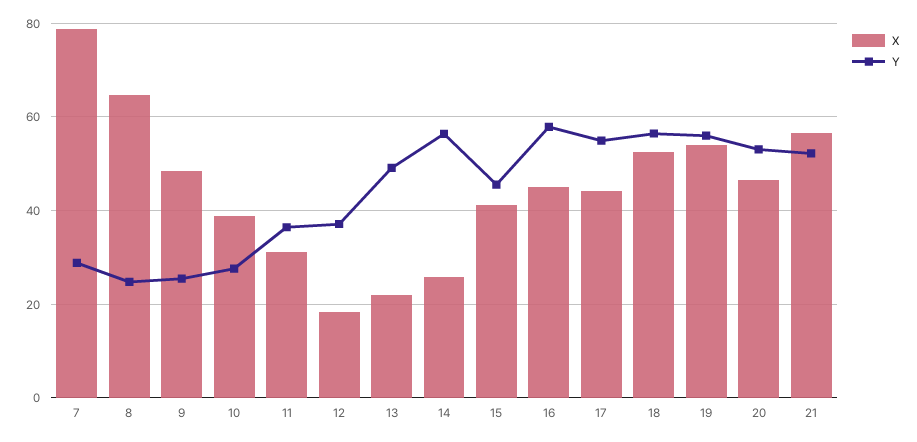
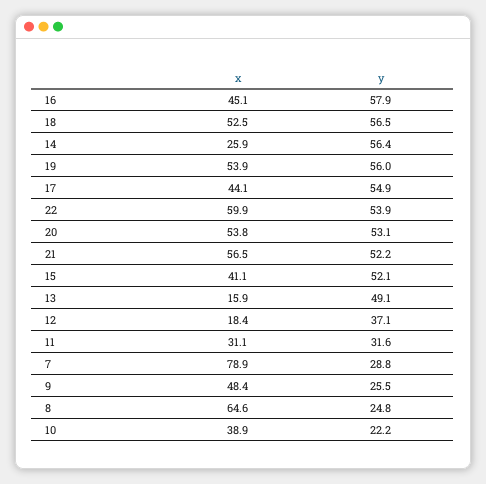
Y, 10: 28 -> 22.2
Y, 11: 36 -> 31.6
X, 13: 22 -> 15.9
Y, 15: 46 -> 52.1
X, 20: 46 -> 53.8
X, 22: none -> 59.9
Y, 22: none -> 53.9

